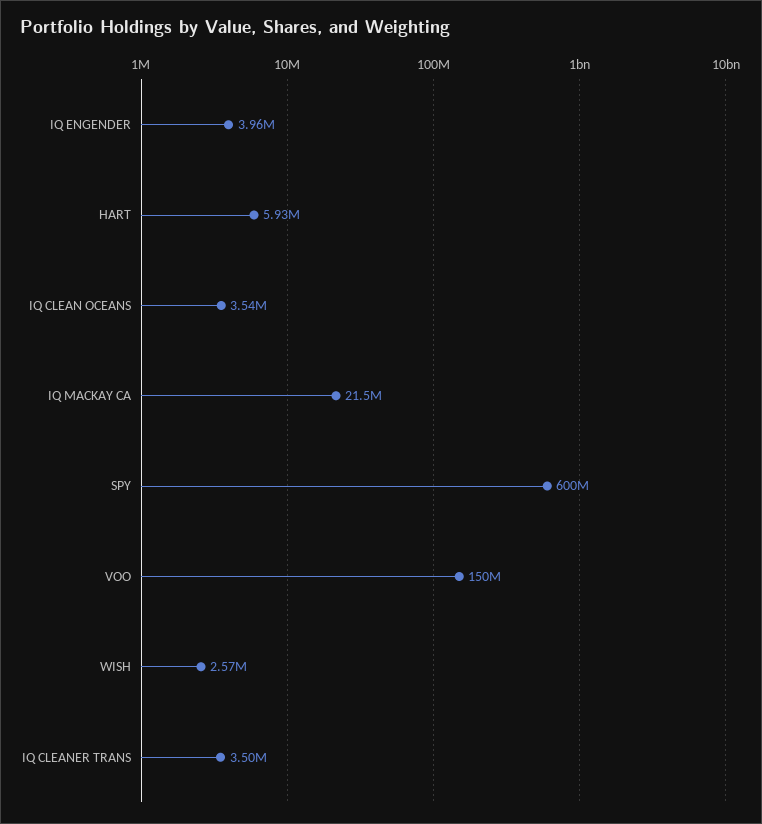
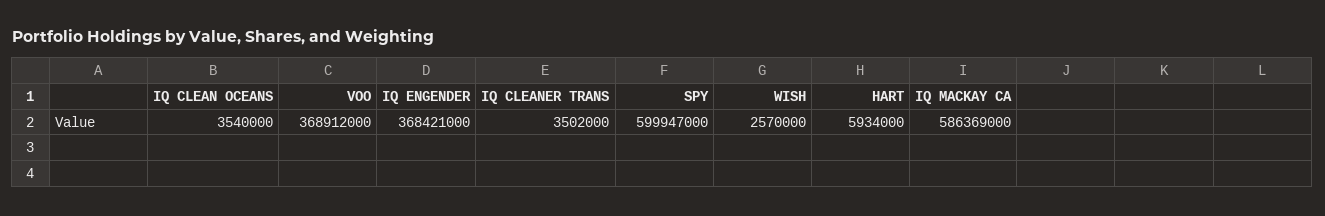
IQ ENGENDER: 3960000 -> 368421000
IQ MACKAY CA: 21500000 -> 586369000
VOO: 150000000 -> 368912000

